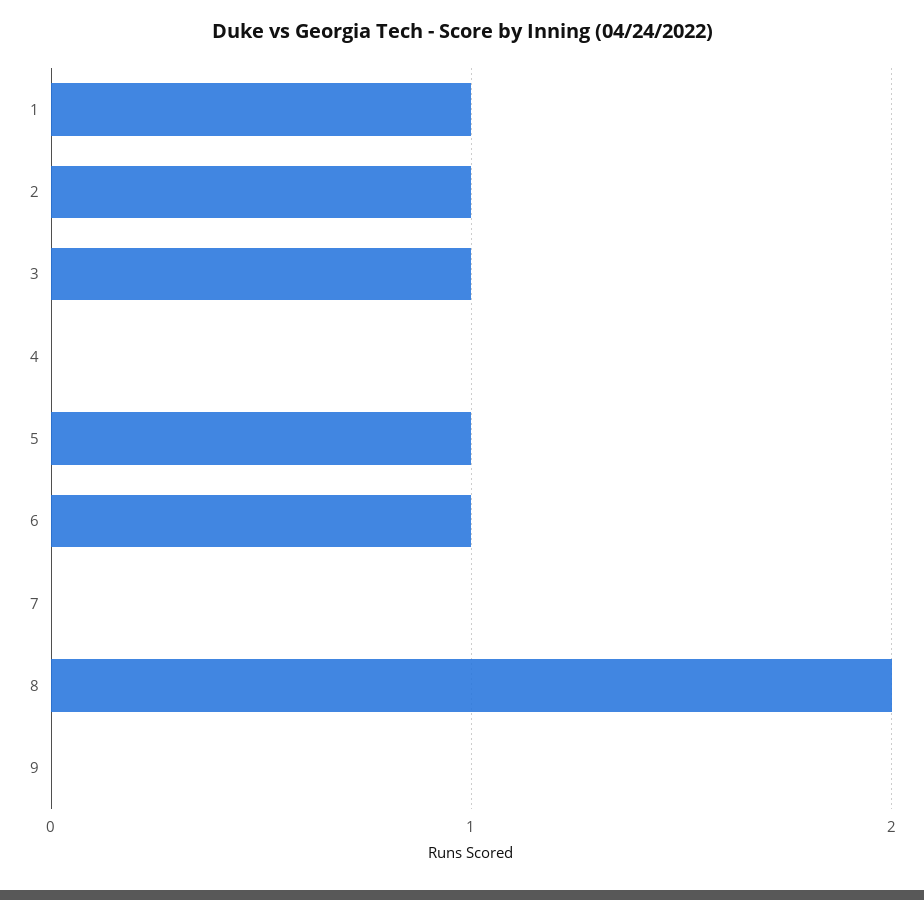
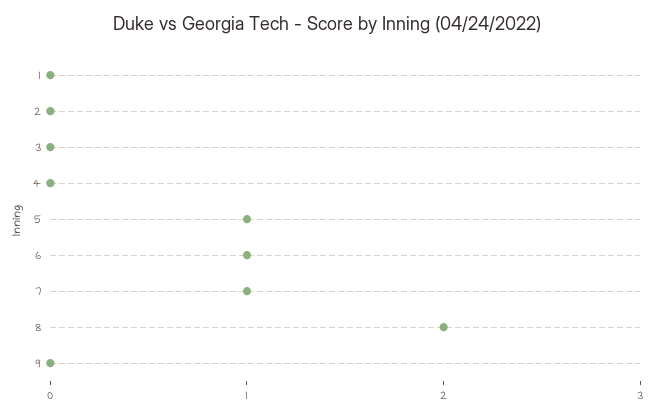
1: 1 -> 0
2: 1 -> 0
3: 1 -> 0
7: 0 -> 1

